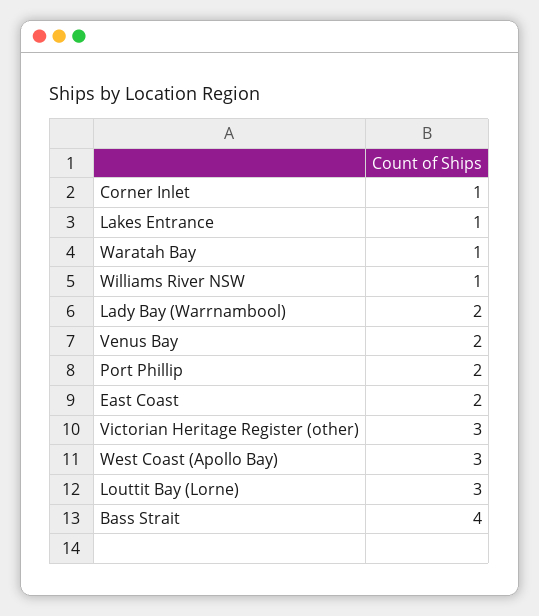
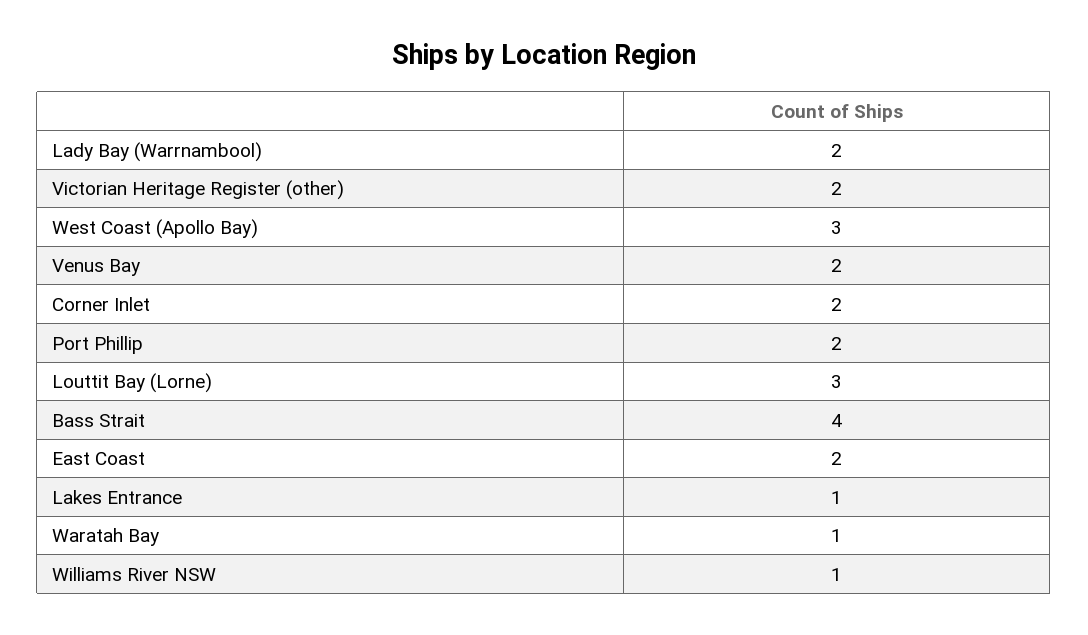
Corner Inlet: 1 -> 2
Victorian Heritage Register (other): 3 -> 2

